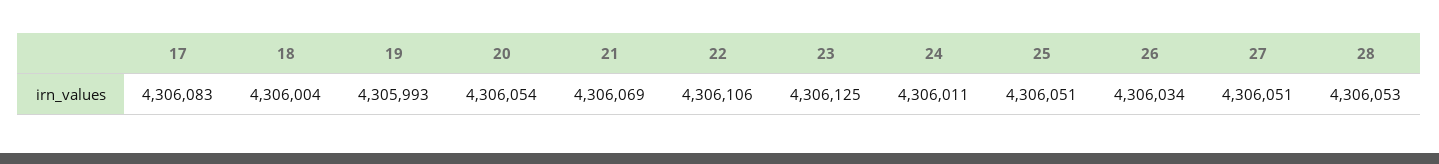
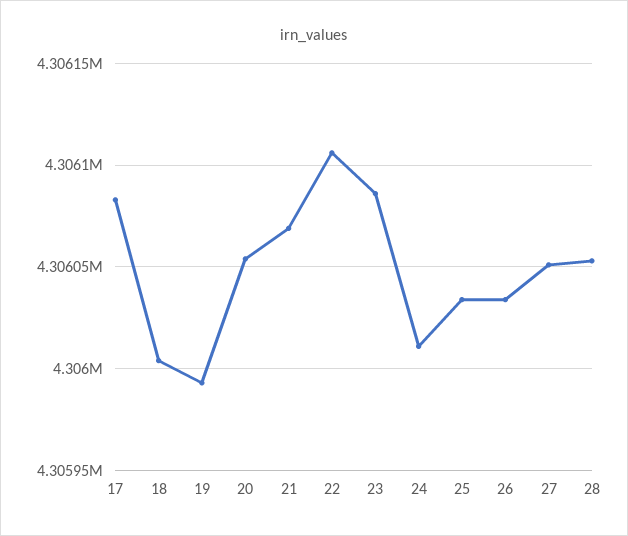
23: 4306125 -> 4306085
25: 4306051 -> 4306035

